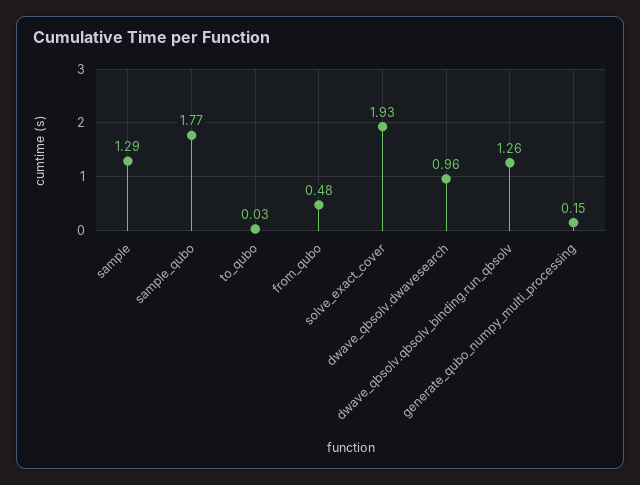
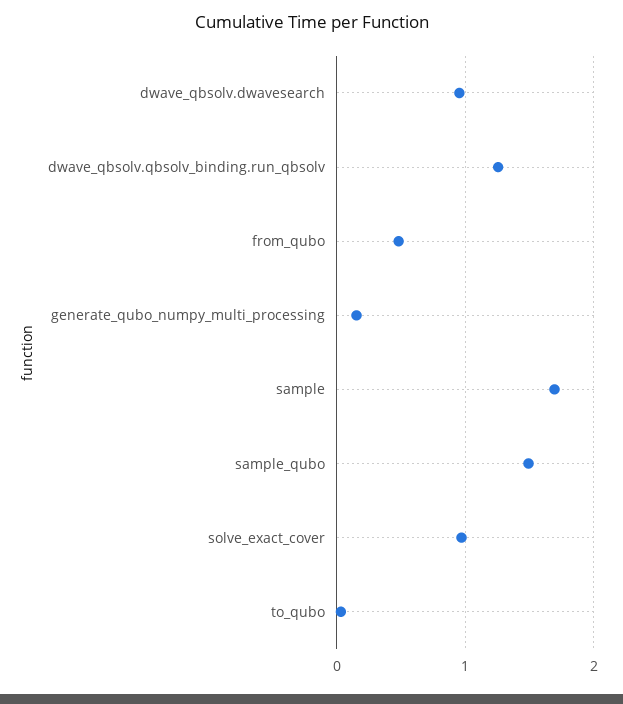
sample: 1.29 -> 1.7
sample_qubo: 1.77 -> 1.5
solve_exact_cover: 1.93 -> 1

